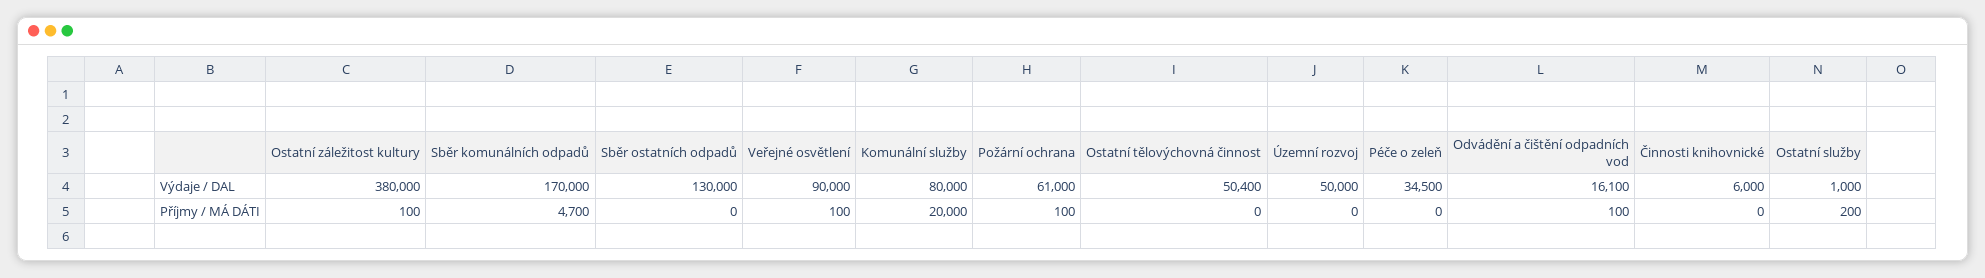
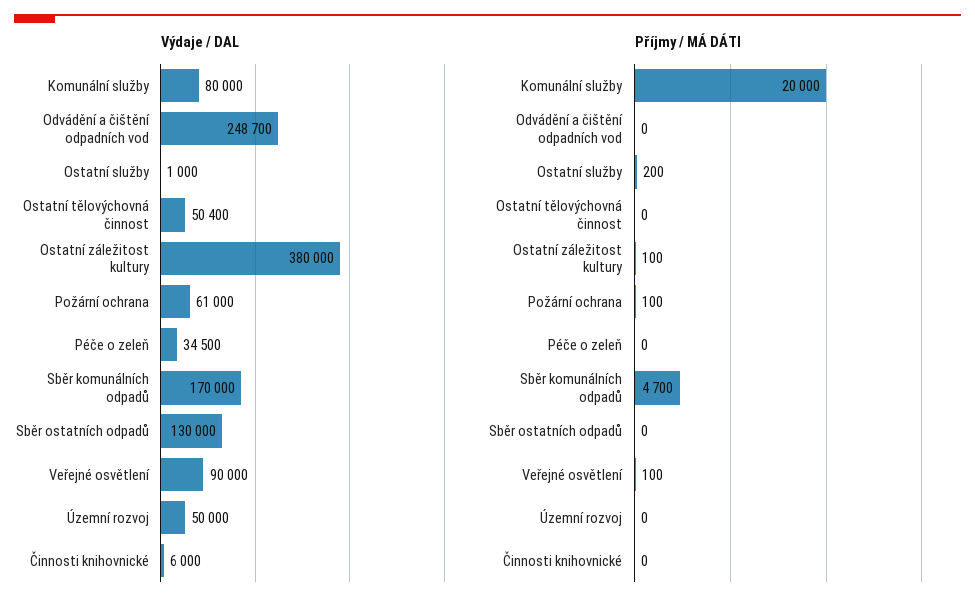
Výdaje / DAL, Odvádění a čištění odpadních vod: 16100 -> 248700
Příjmy / MÁ DÁTI, Odvádění a čištění odpadních vod: 100 -> 0

